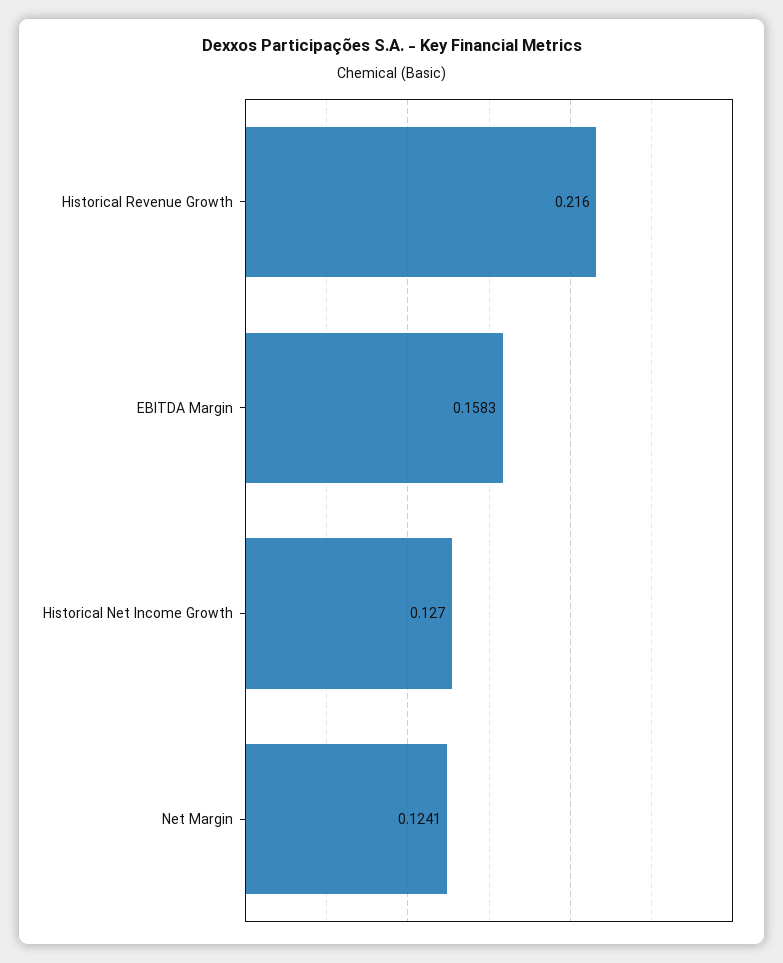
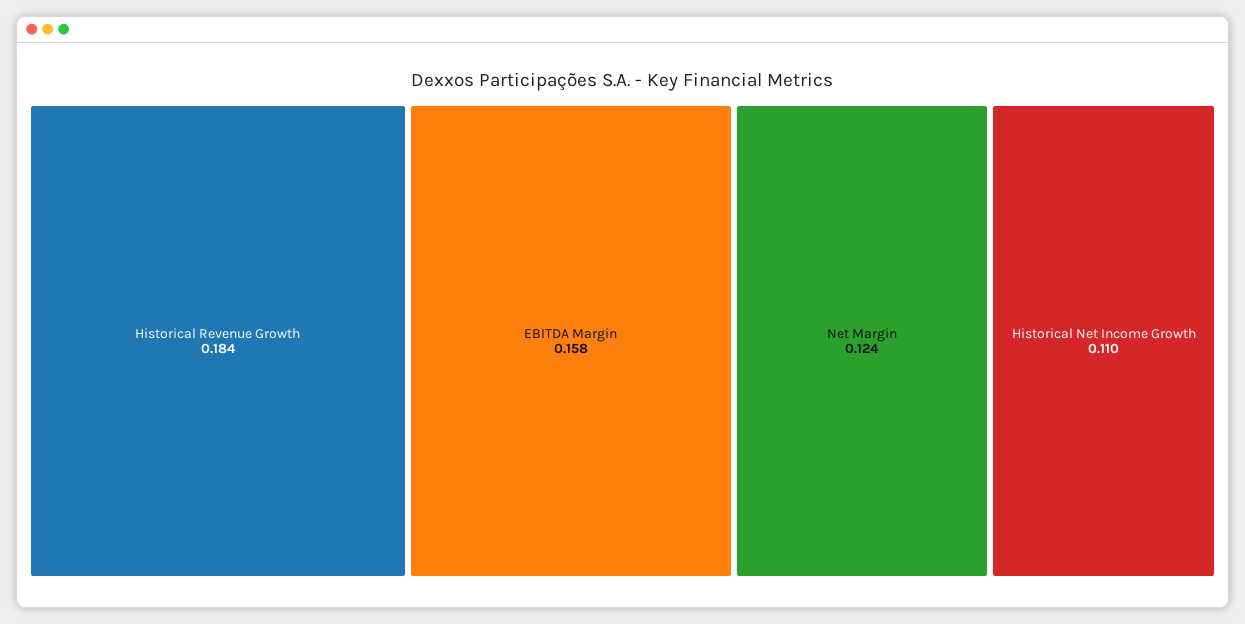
Historical Revenue Growth: 0.216 -> 0.184
Historical Net Income Growth: 0.127 -> 0.11

